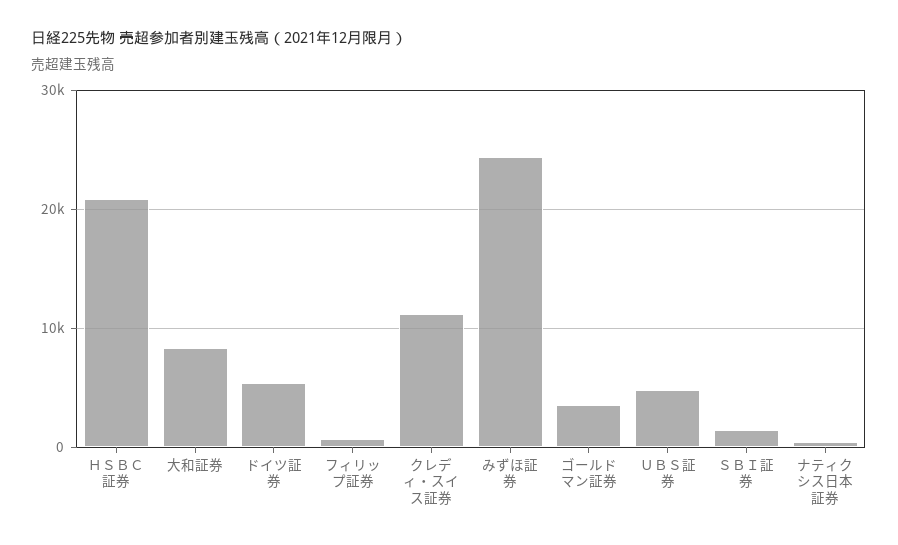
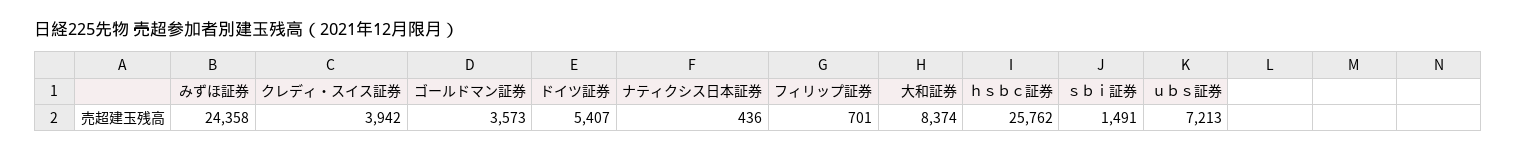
ＨＳＢＣ証券: 21000 -> 25762
クレディ・スイス証券: 11000 -> 3942
ＵＢＳ証券: 5000 -> 7213

